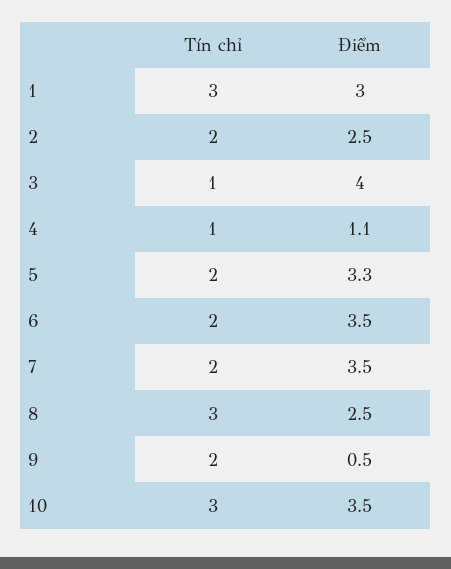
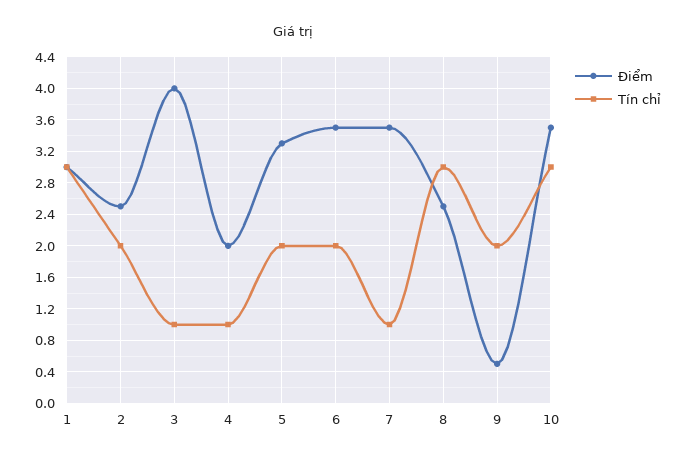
Điểm, 4: 1.1 -> 2
Tín chỉ, 7: 2 -> 1

